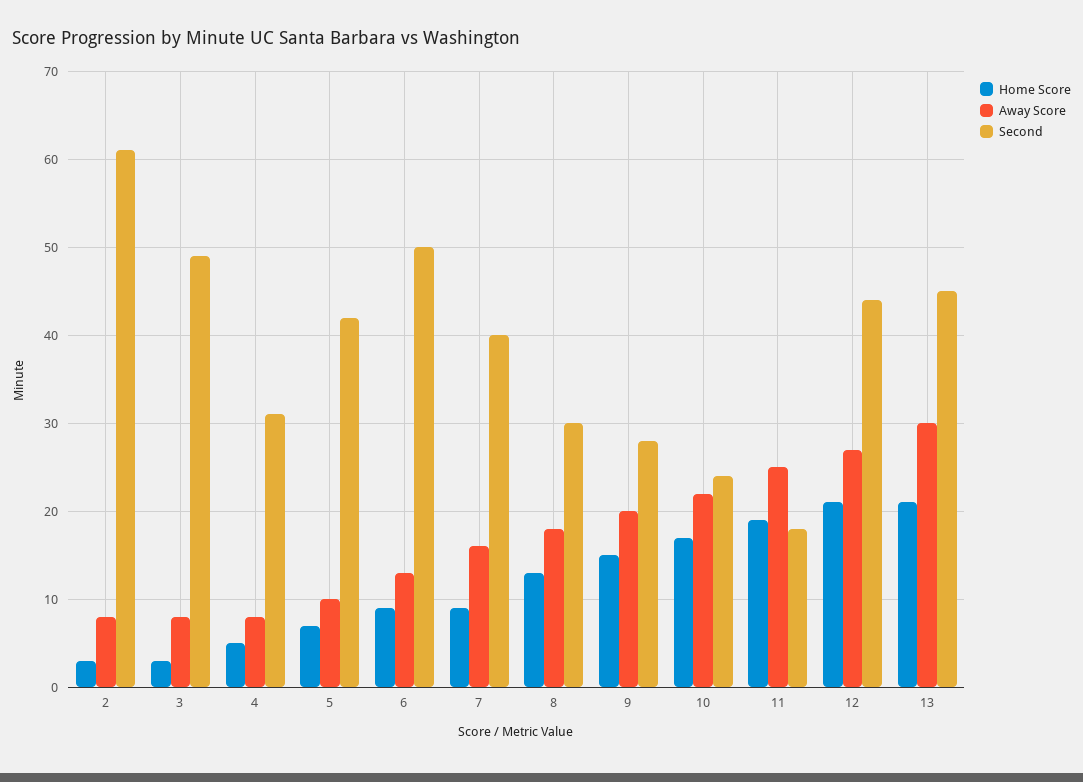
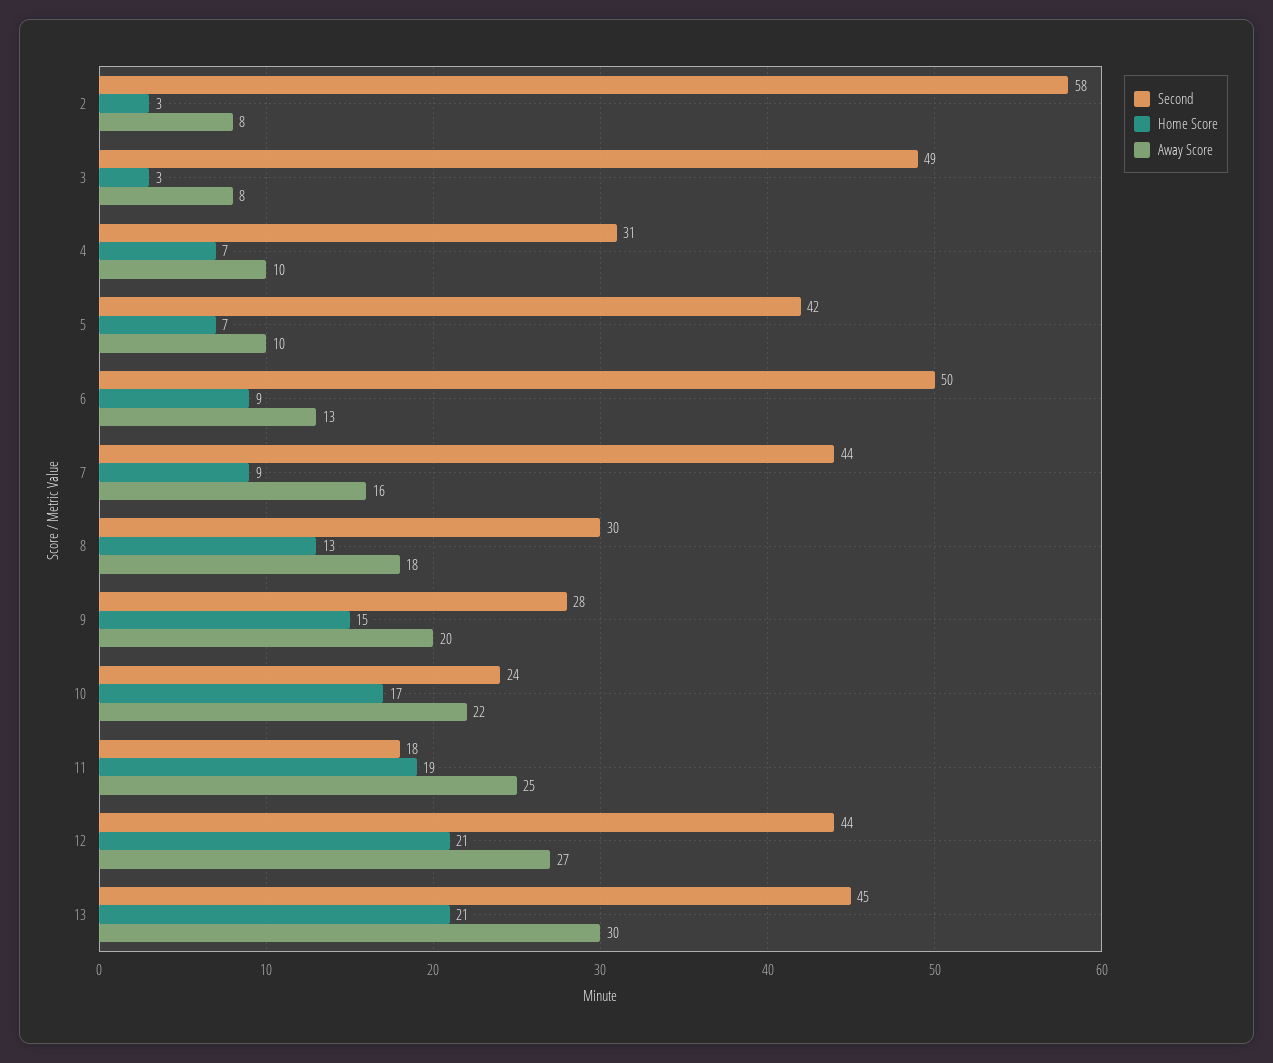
Second, 2: 61 -> 58
Home Score, 4: 5 -> 7
Away Score, 4: 8 -> 10
Second, 7: 40 -> 44

